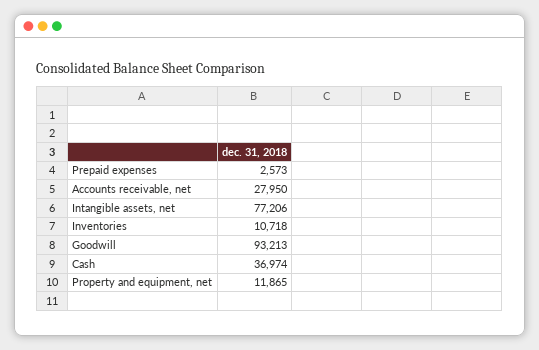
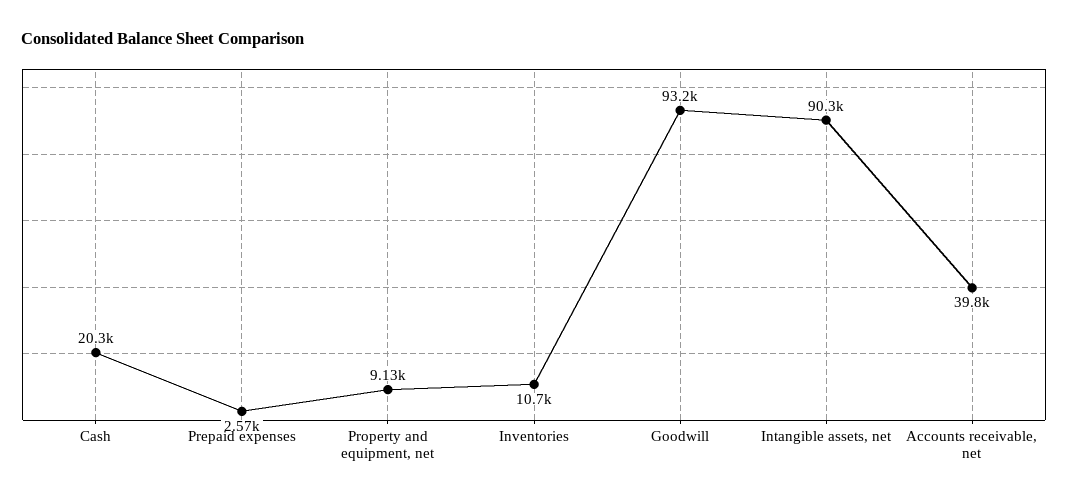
Accounts receivable, net: 27950 -> 39800
Intangible assets, net: 77206 -> 90300
Cash: 36974 -> 20300
Property and equipment, net: 11865 -> 9130

